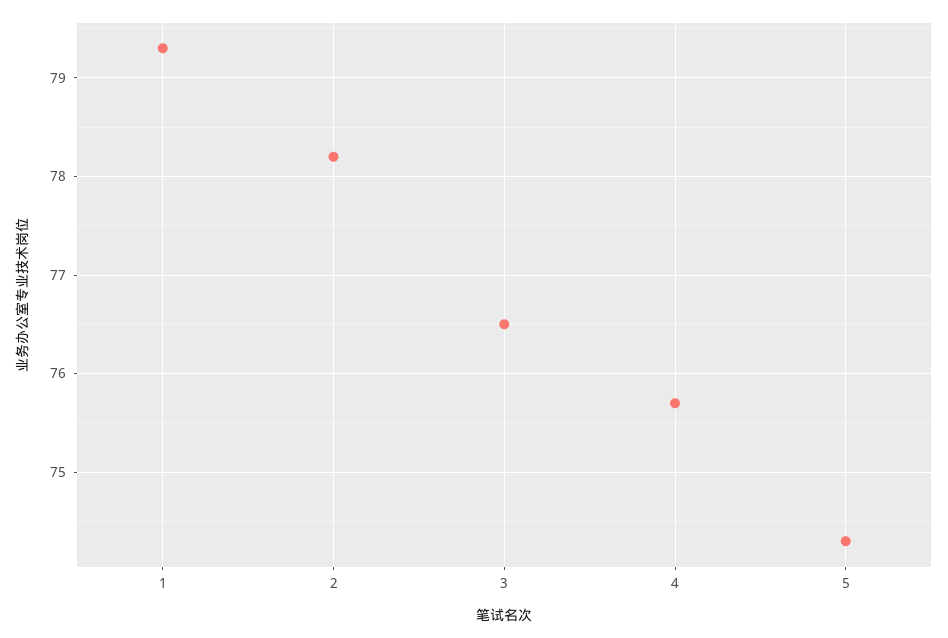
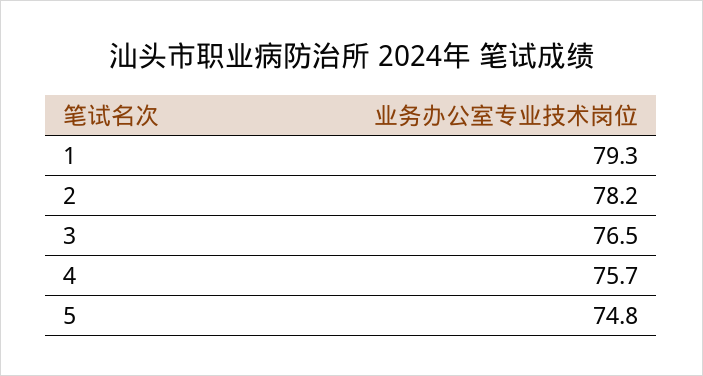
5: 74.3 -> 74.8

